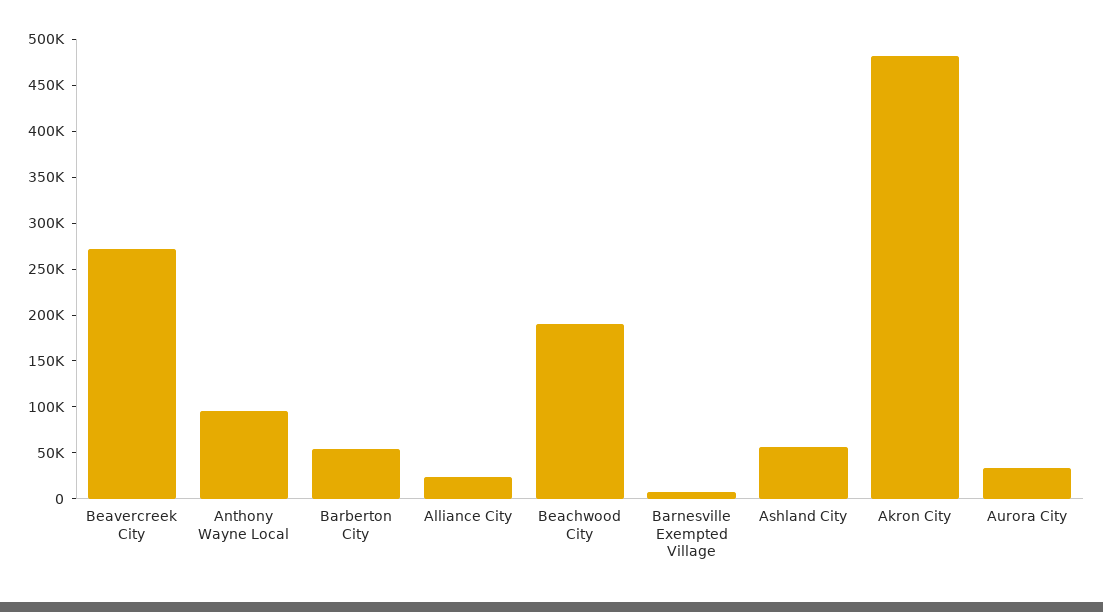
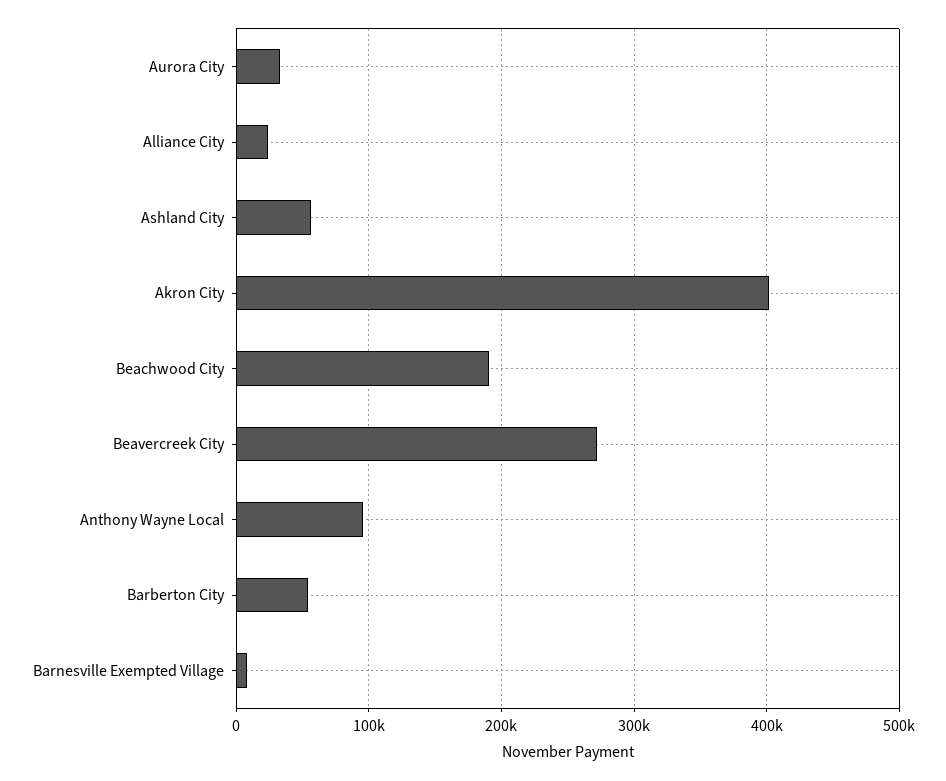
Akron City: 480000 -> 400000

